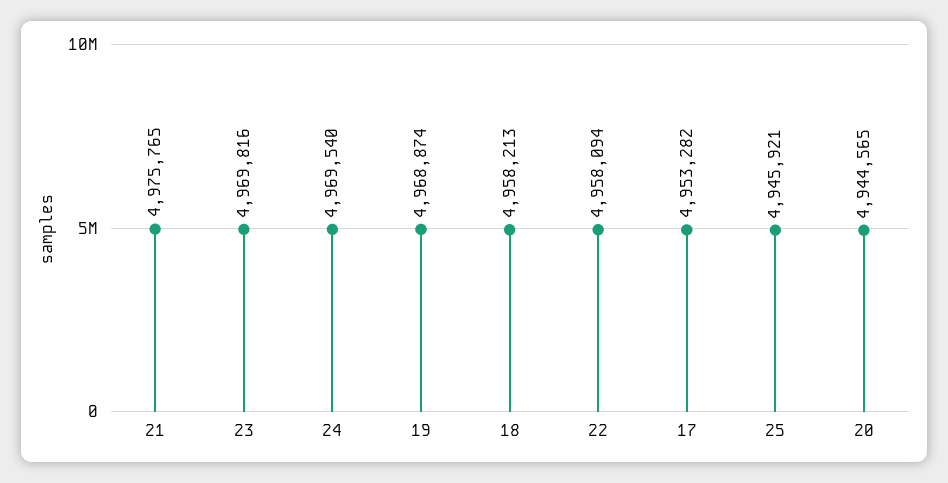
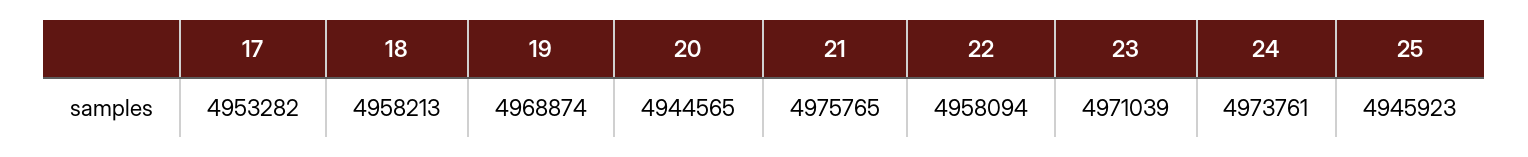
23: 4969816 -> 4971039
24: 4969540 -> 4973761
25: 4945921 -> 4945923

